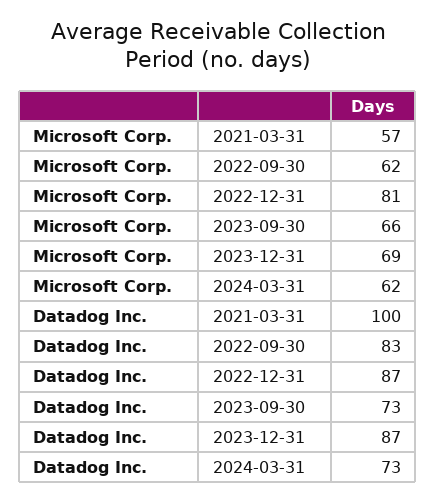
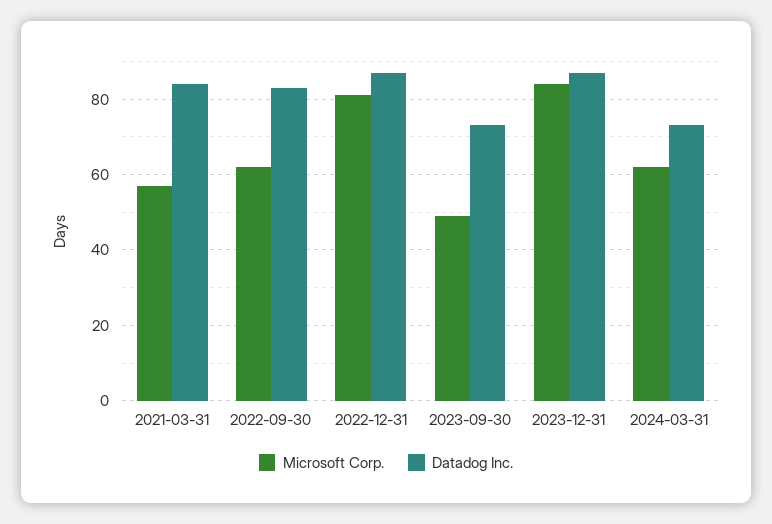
Microsoft Corp., 2023-09-30: 66 -> 50
Microsoft Corp., 2023-12-31: 69 -> 85
Datadog Inc., 2021-03-31: 100 -> 85

